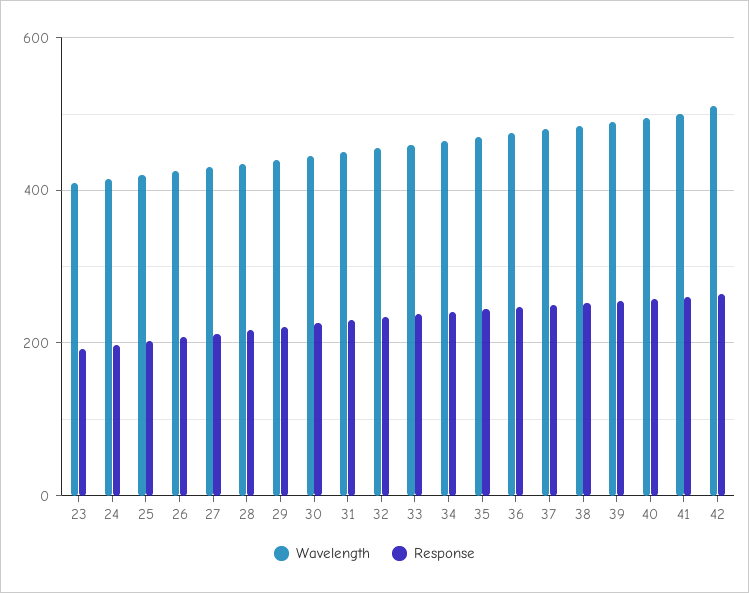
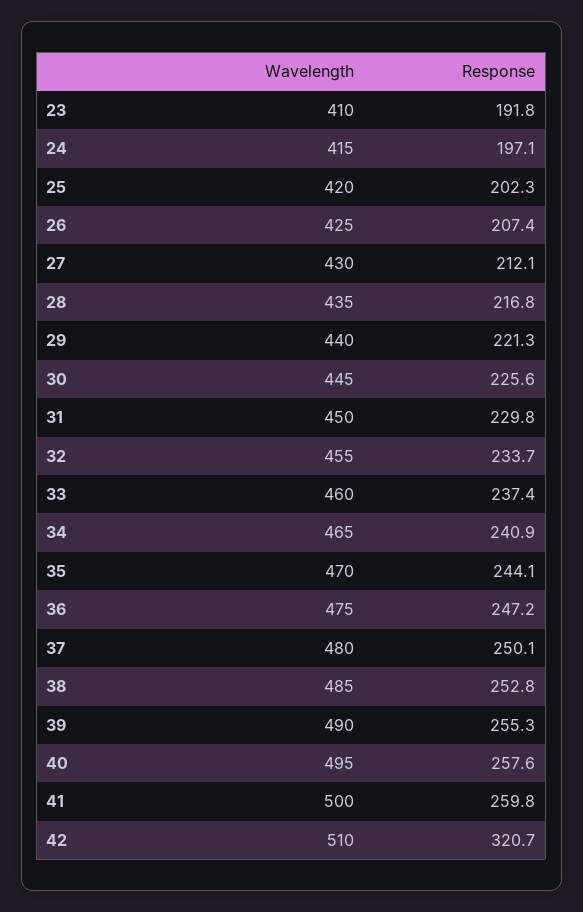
Response, 42: 260 -> 320.7

